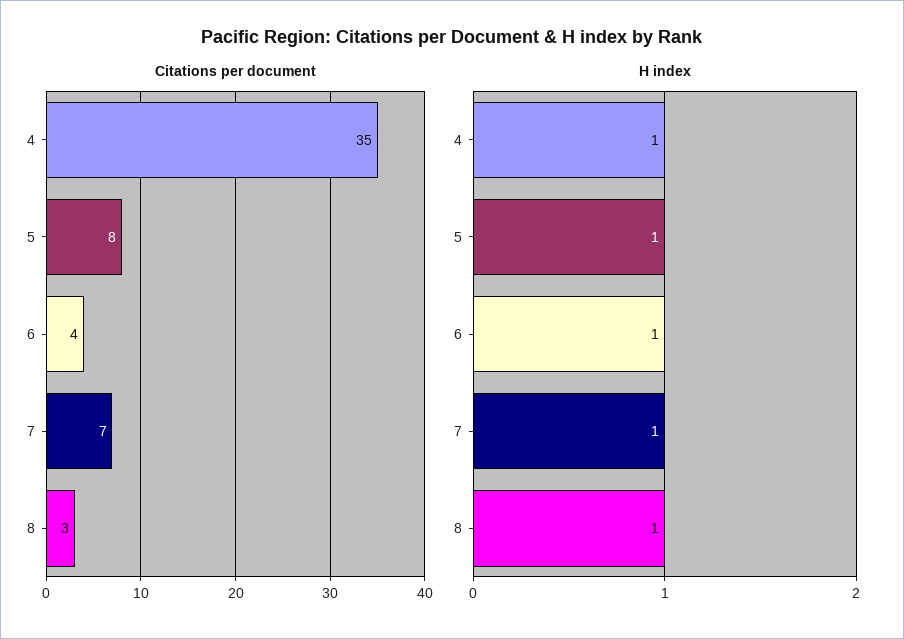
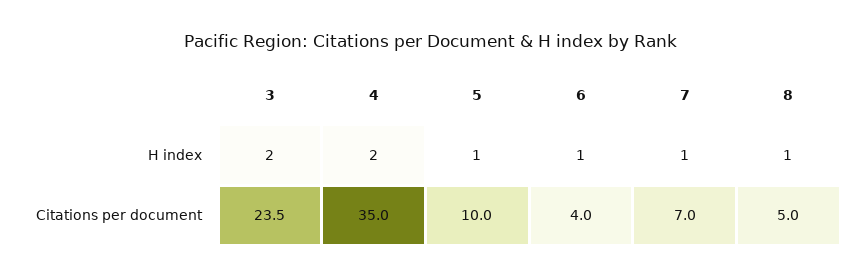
Citations per document, 5: 8 -> 10
Citations per document, 8: 3 -> 5
H index, 4: 1 -> 2
H index, 3: none -> 2
Citations per document, 3: none -> 23.5

